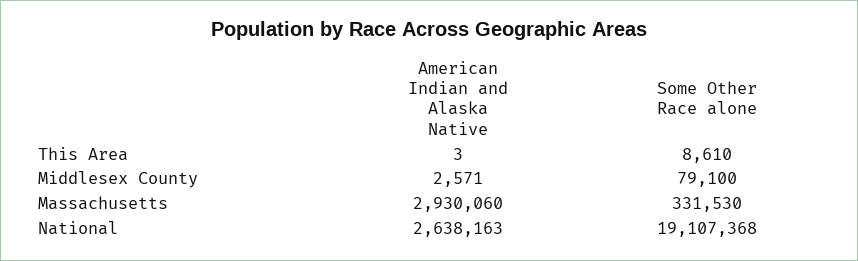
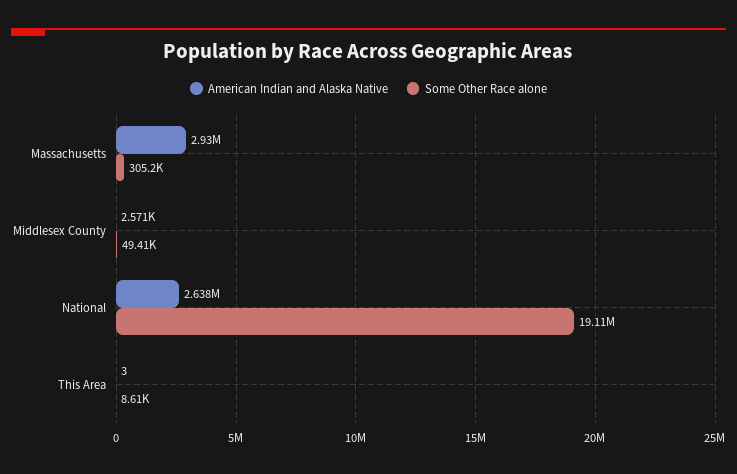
Some Other Race alone, Middlesex County: 79100 -> 49410
Some Other Race alone, Massachusetts: 331530 -> 305200

